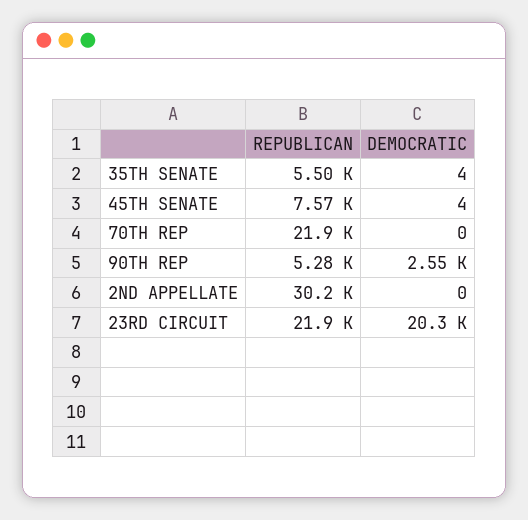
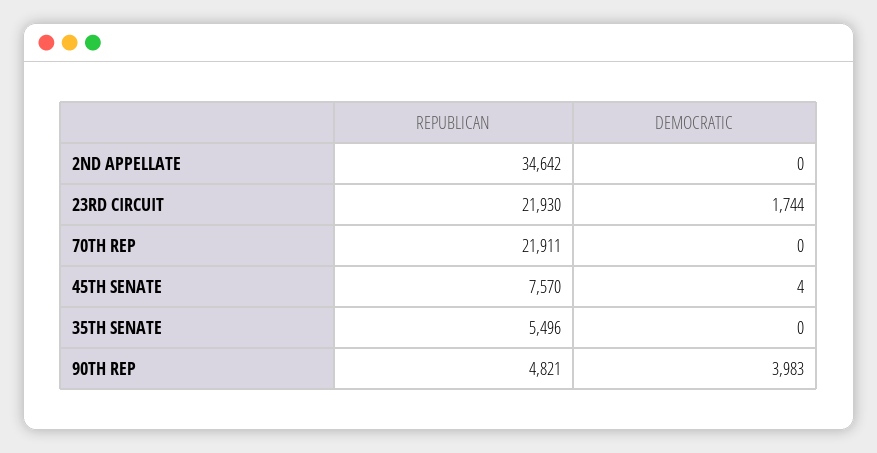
DEMOCRATIC, 35TH SENATE: 4 -> 0
REPUBLICAN, 90TH REP: 5280 -> 4821
DEMOCRATIC, 90TH REP: 2550 -> 3983
REPUBLICAN, 2ND APPELLATE: 30200 -> 34642
DEMOCRATIC, 23RD CIRCUIT: 20300 -> 1744

